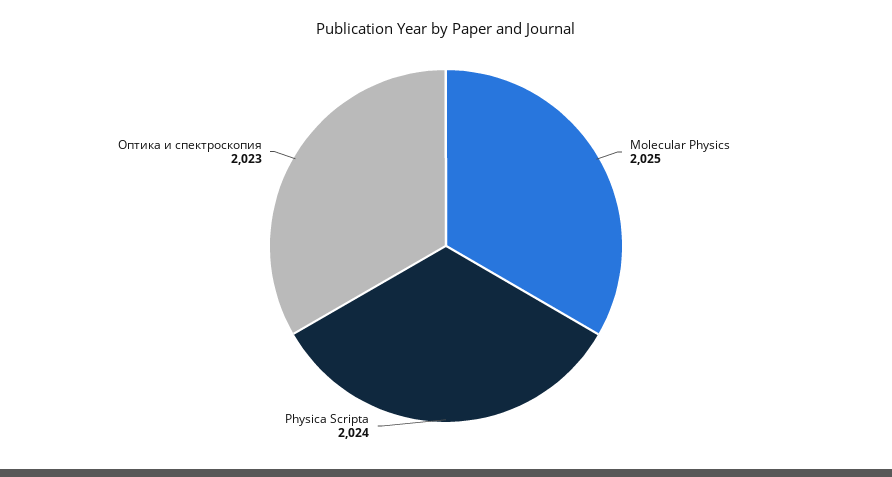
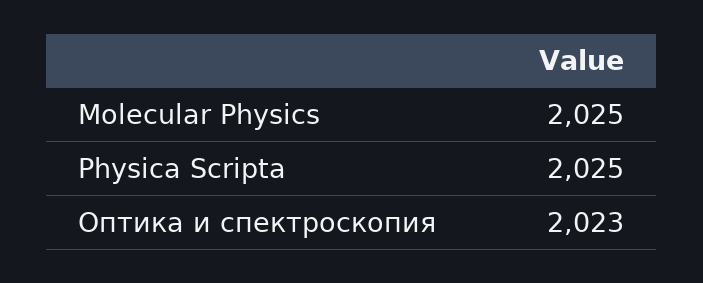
Physica Scripta: 2024 -> 2025

